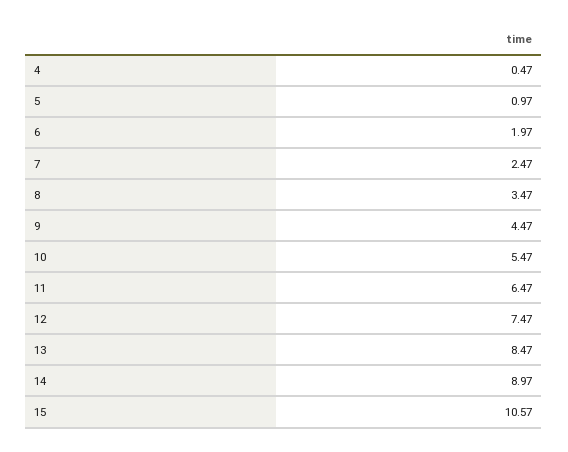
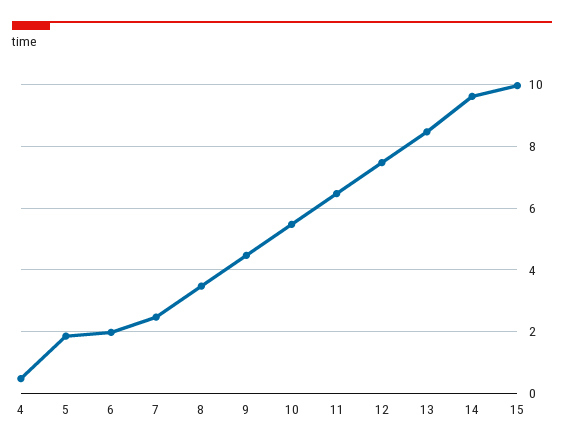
5: 0.97 -> 1.8
14: 8.97 -> 9.6
15: 10.57 -> 10

